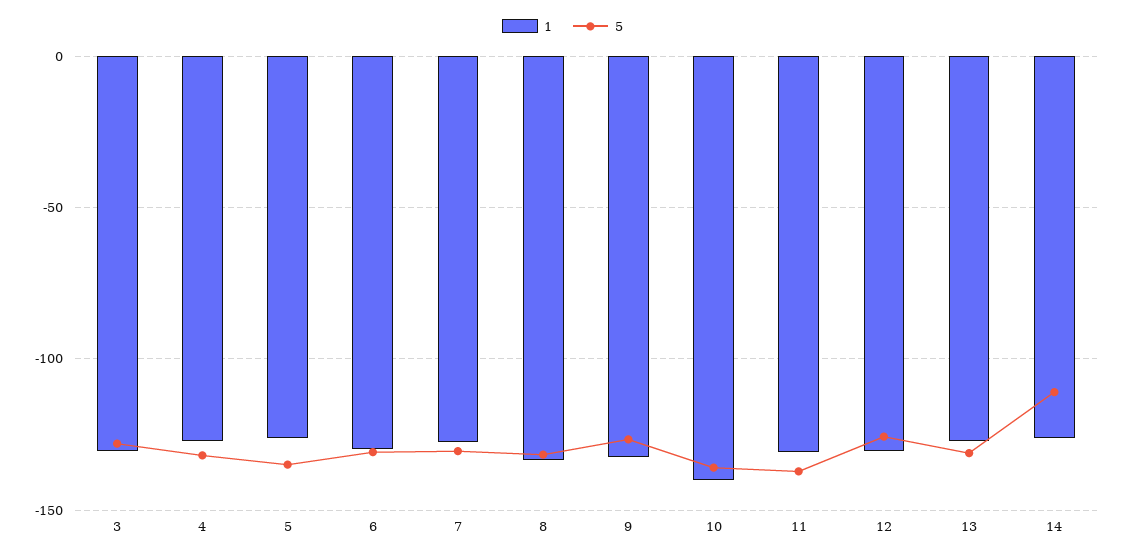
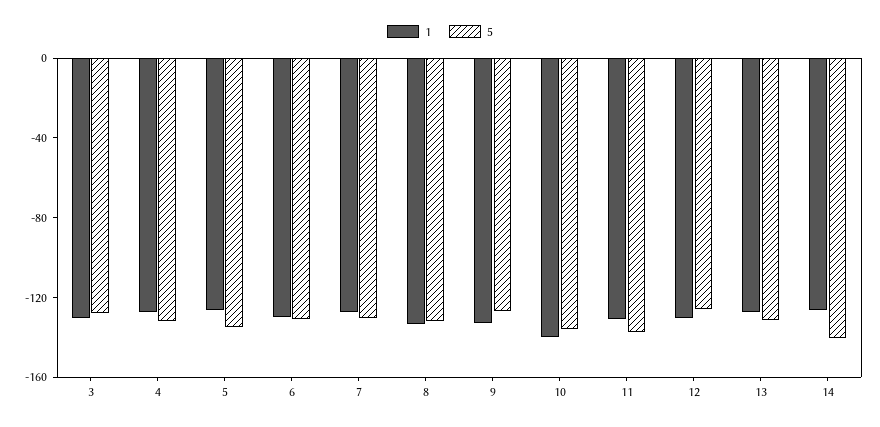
5, 14: -110 -> -140

